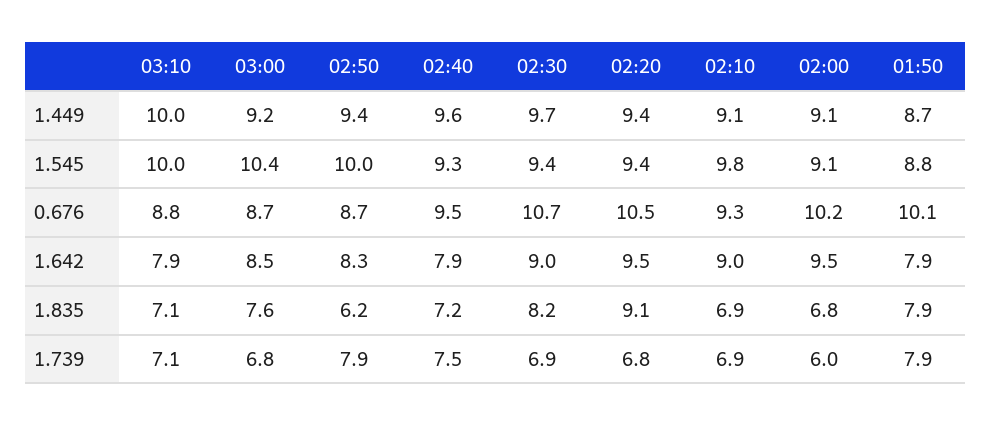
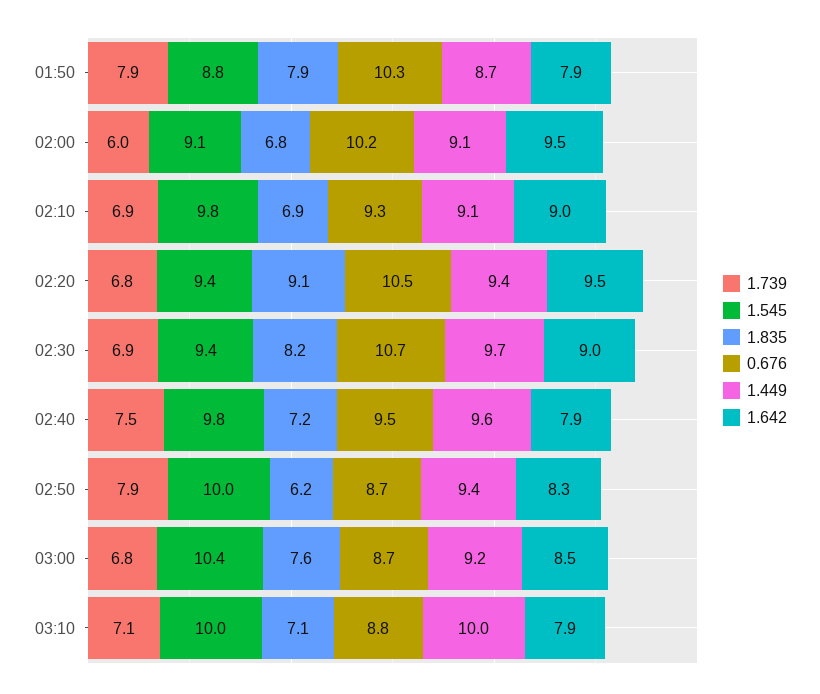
1.545, 02:40: 9.3 -> 9.8
0.676, 01:50: 10.1 -> 10.3

